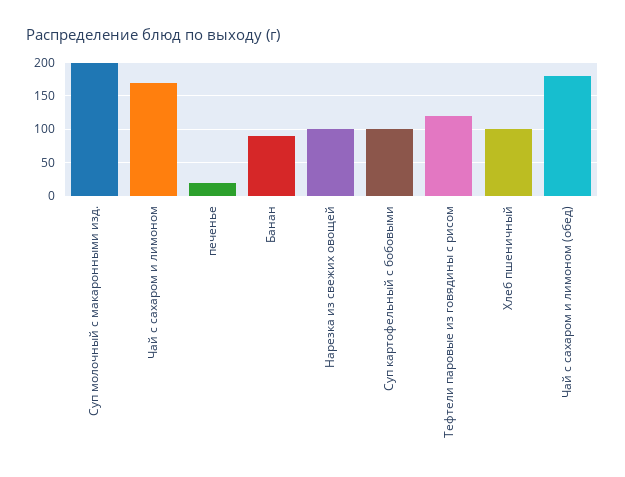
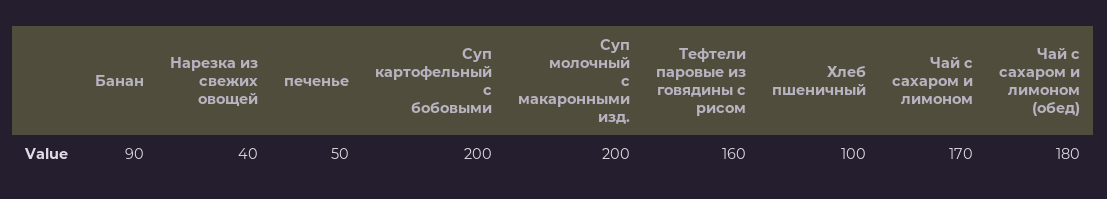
печенье: 20 -> 50
Нарезка из свежих овощей: 100 -> 40
Суп картофельный с бобовыми: 100 -> 200
Тефтели паровые из говядины с рисом: 120 -> 160

